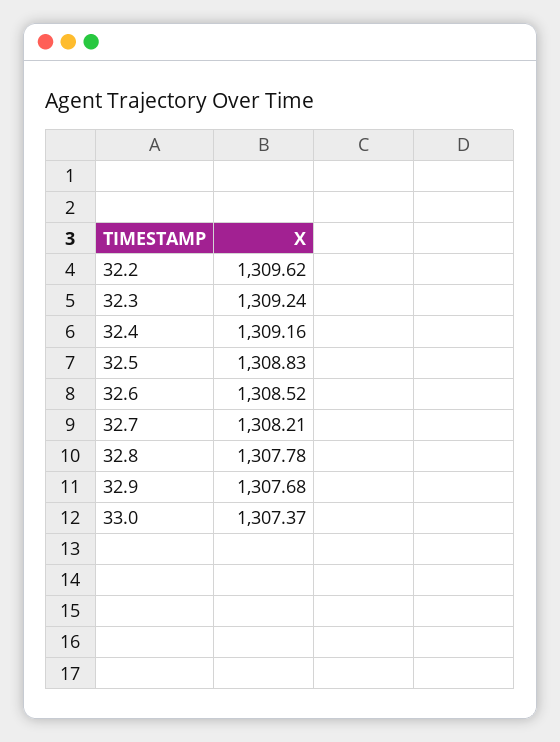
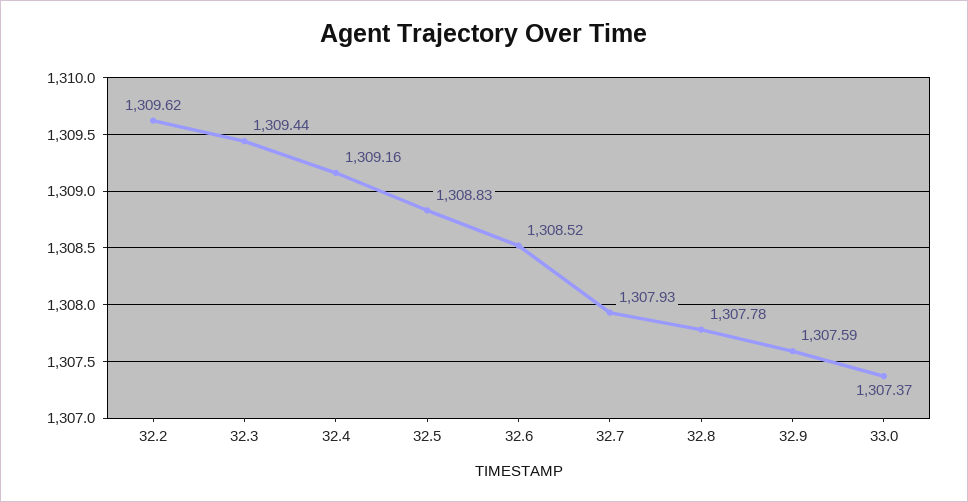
32.3: 1309.24 -> 1309.44
32.7: 1308.21 -> 1307.93
32.9: 1307.68 -> 1307.59

